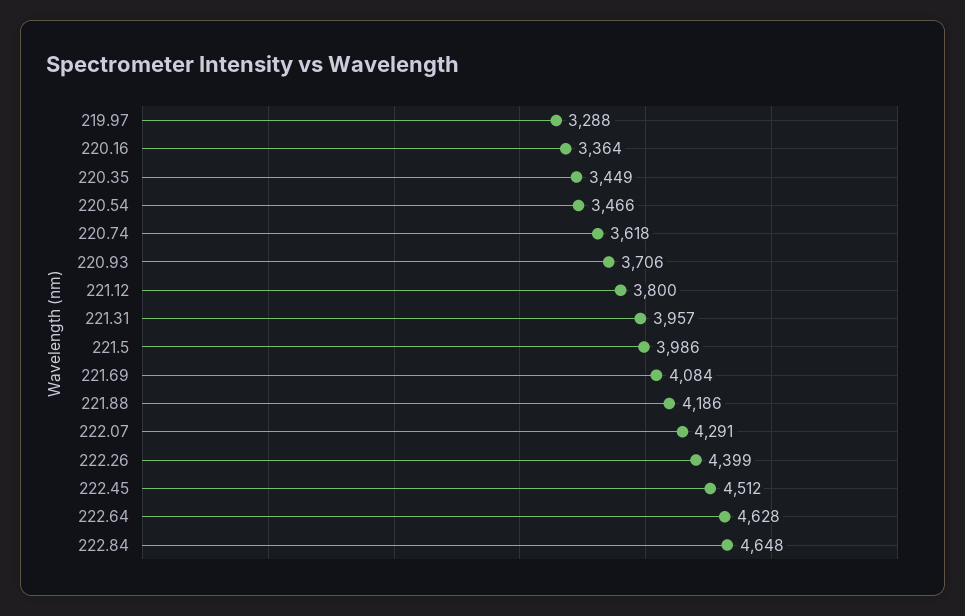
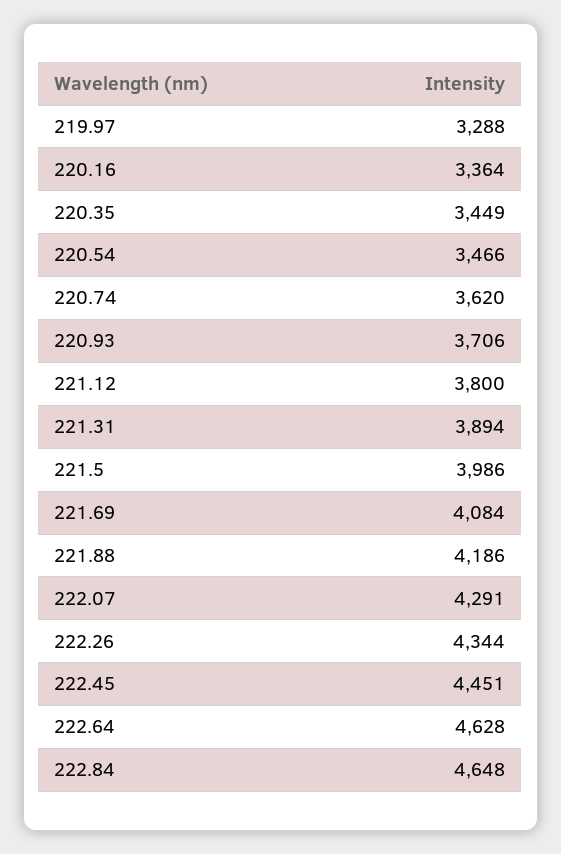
220.74: 3618 -> 3620
221.31: 3957 -> 3894
222.26: 4399 -> 4344
222.45: 4512 -> 4451

